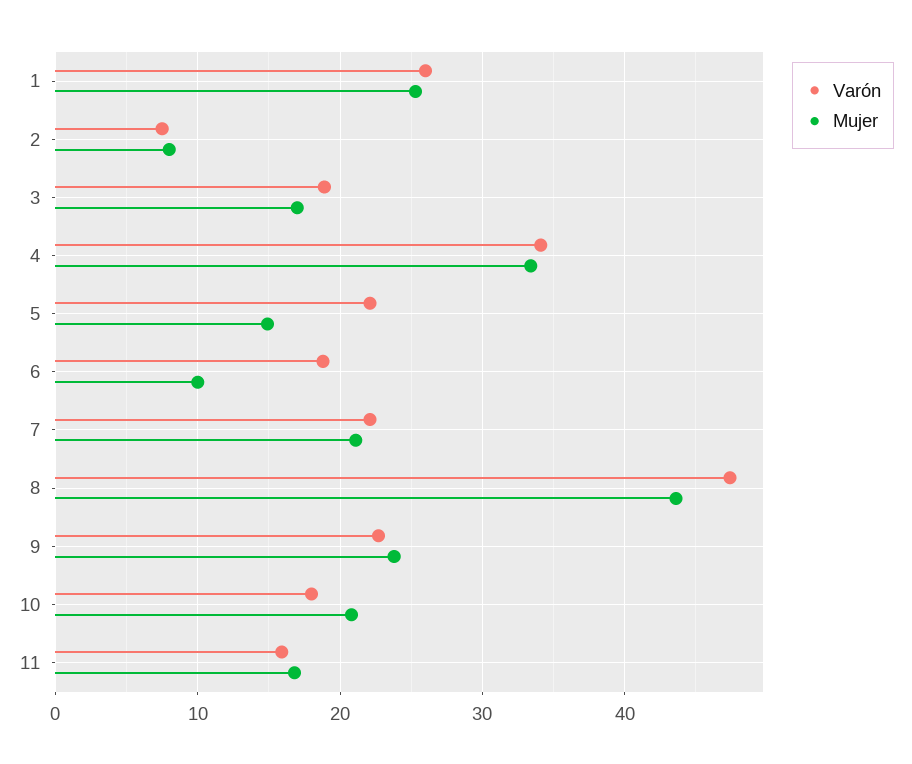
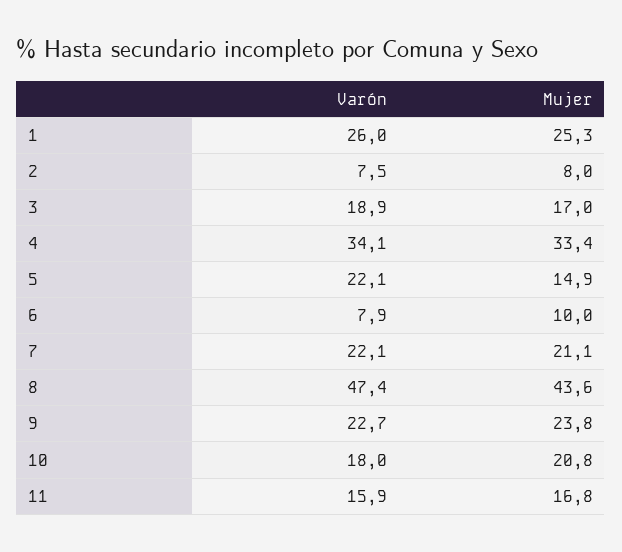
Varón, 6: 19 -> 7.9

